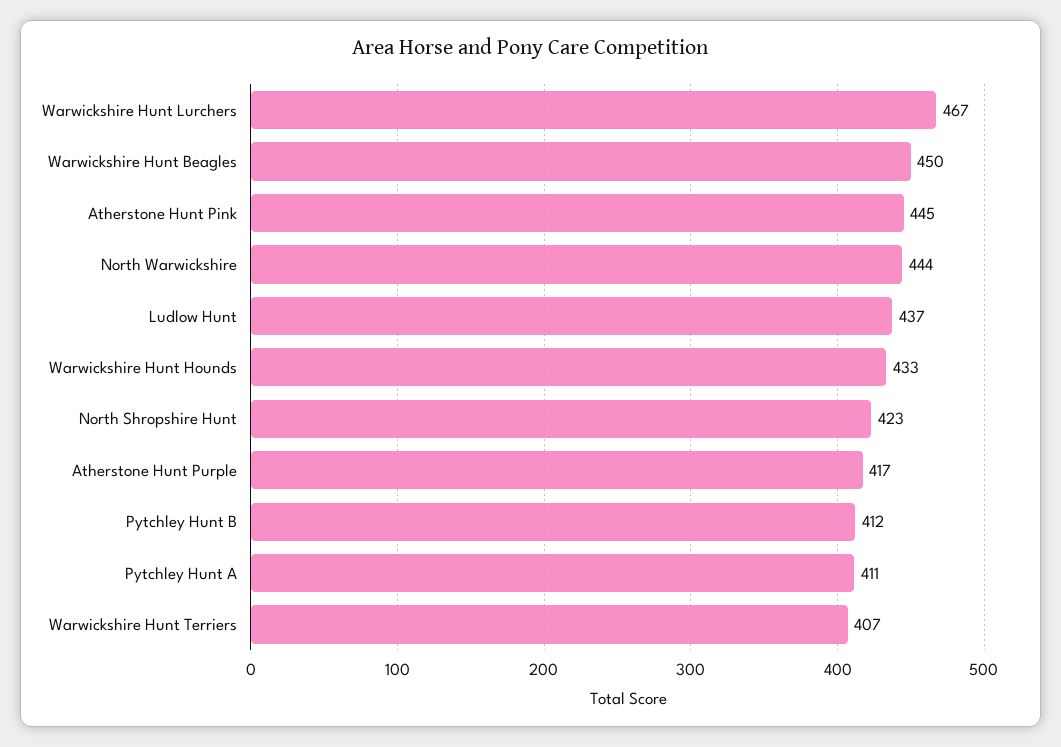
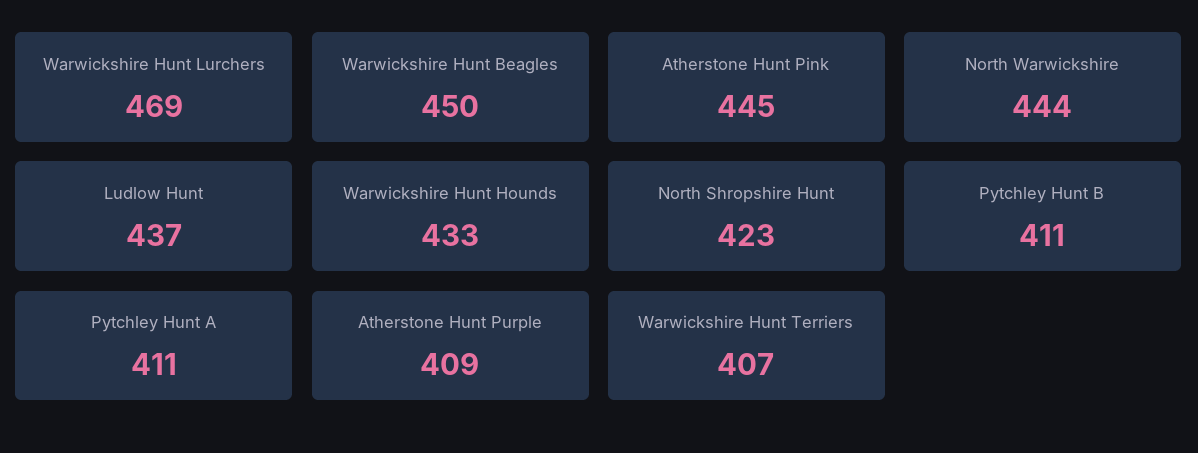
Warwickshire Hunt Lurchers: 467 -> 469
Atherstone Hunt Purple: 417 -> 409
Pytchley Hunt B: 412 -> 411

